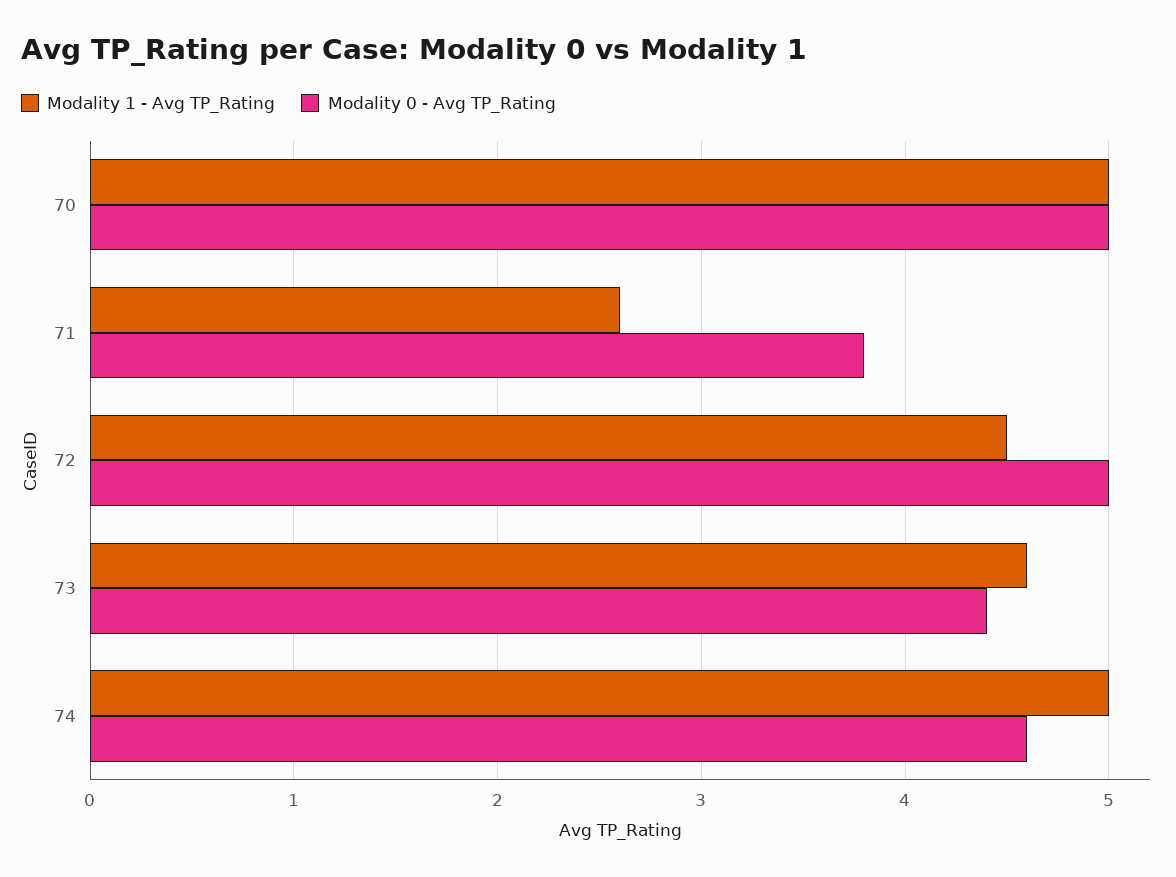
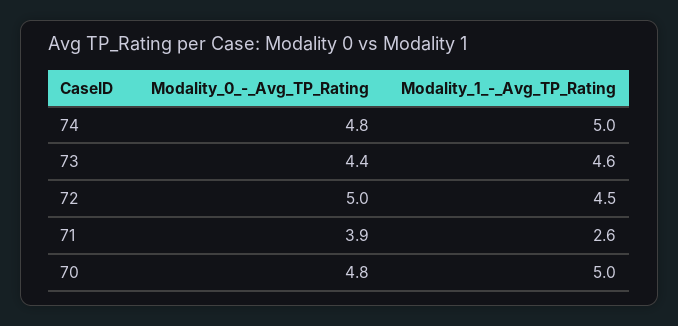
Modality 0 - Avg TP_Rating, 70: 5 -> 4.8
Modality 0 - Avg TP_Rating, 71: 3.8 -> 3.9
Modality 0 - Avg TP_Rating, 74: 4.6 -> 4.8

